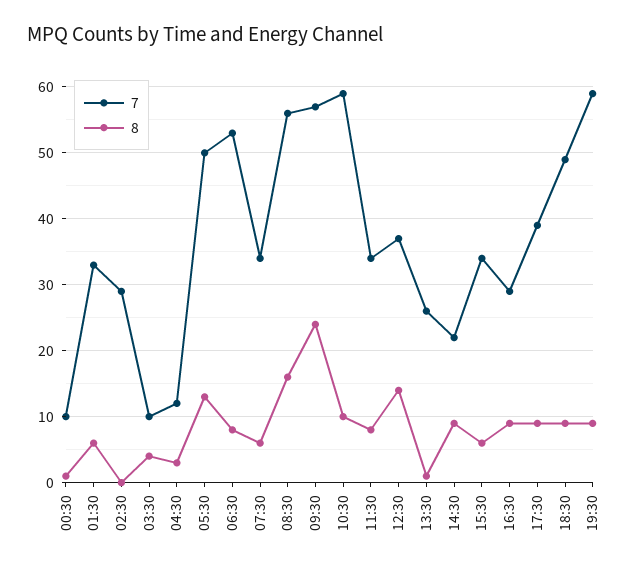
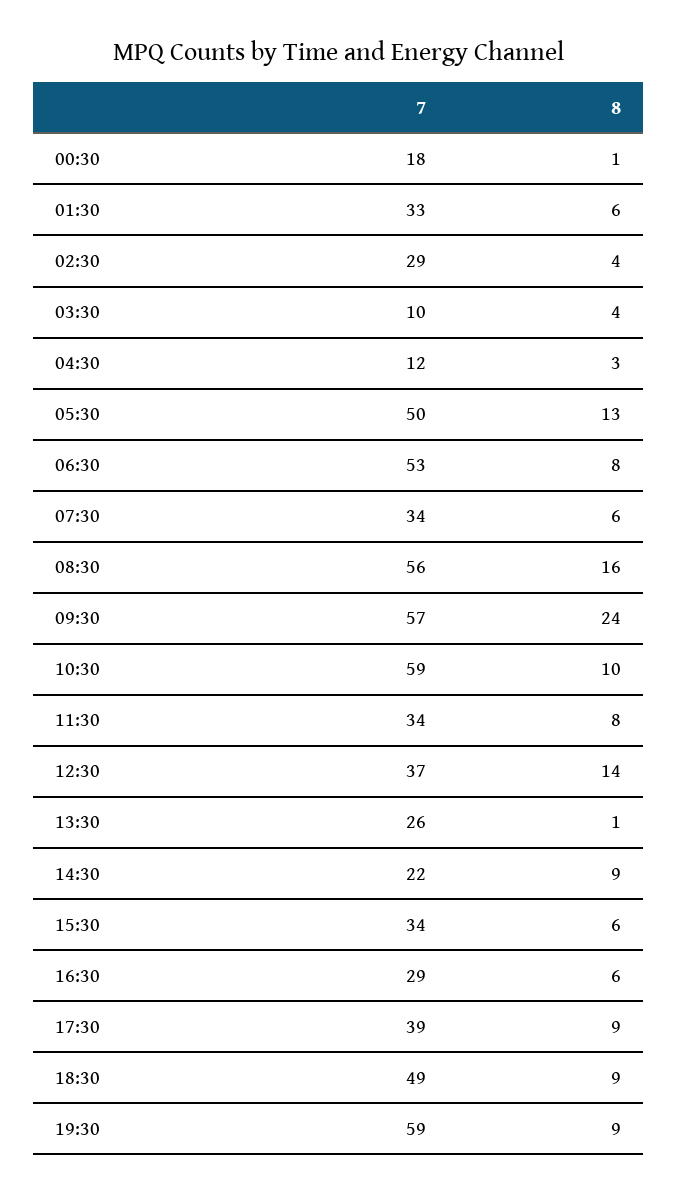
7, 00:30: 10 -> 18
8, 02:30: 0 -> 4
8, 16:30: 9 -> 6

